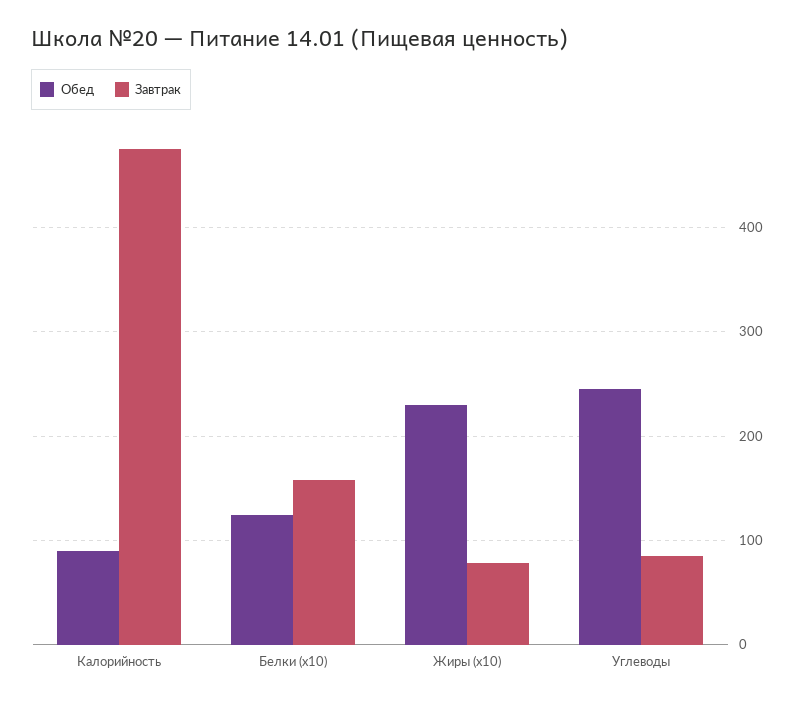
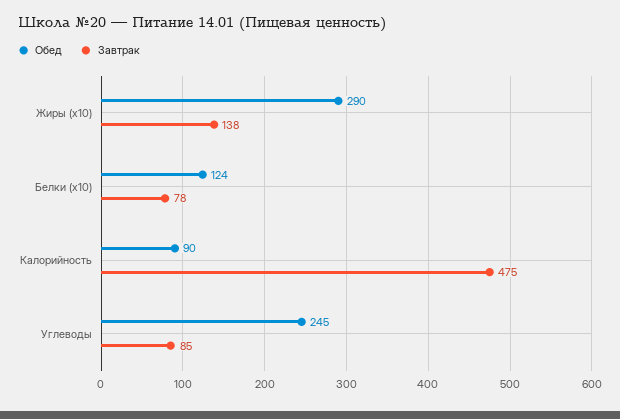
Завтрак, Белки (x10): 160 -> 78
Обед, Жиры (x10): 230 -> 290
Завтрак, Жиры (x10): 80 -> 138

